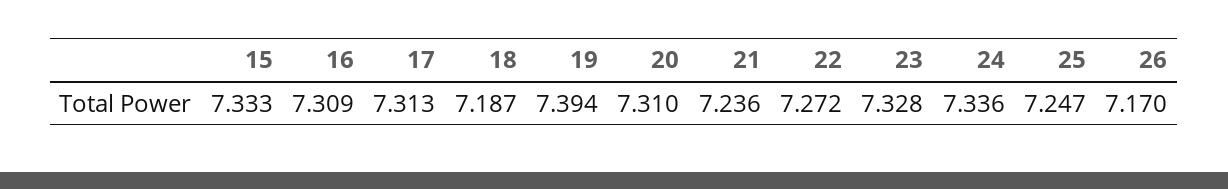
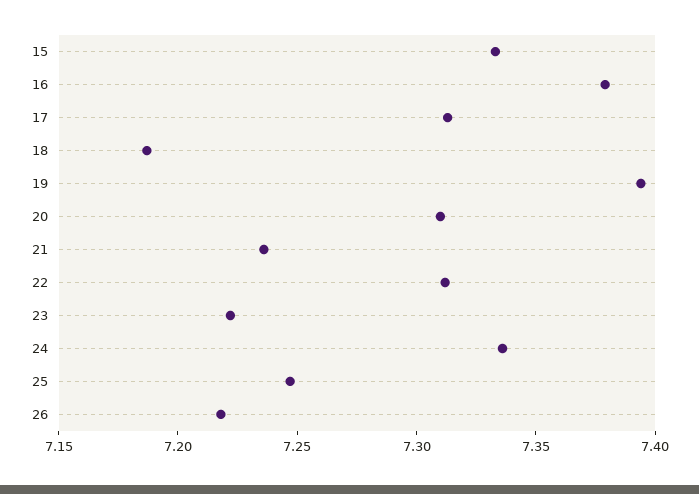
16: 7.309 -> 7.38
22: 7.272 -> 7.31
23: 7.328 -> 7.22
26: 7.17 -> 7.22

